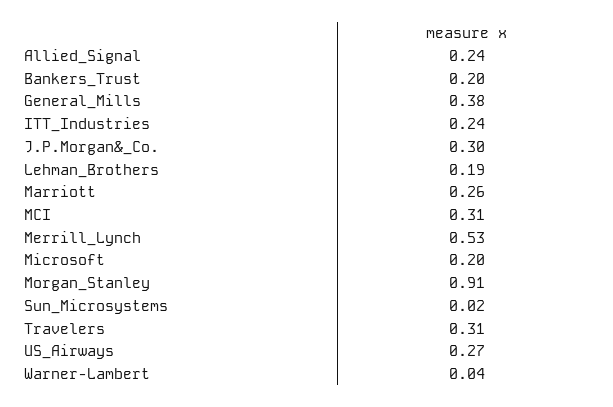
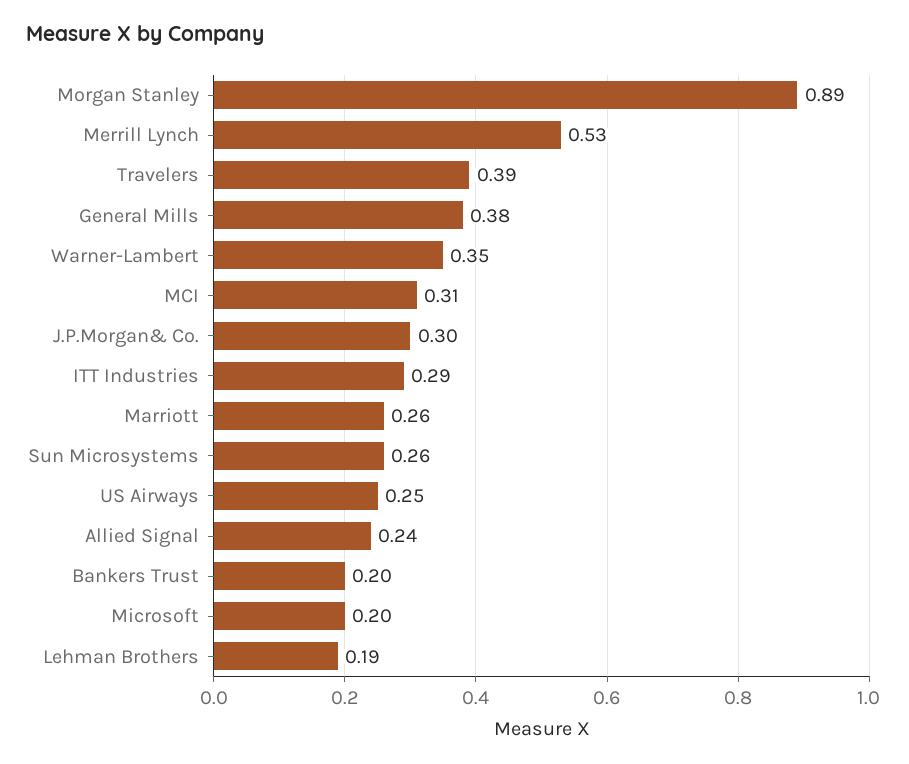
ITT_Industries: 0.24 -> 0.29
Morgan_Stanley: 0.91 -> 0.89
Sun_Microsystems: 0.02 -> 0.26
Travelers: 0.31 -> 0.39
US_Airways: 0.27 -> 0.25
Warner-Lambert: 0.04 -> 0.35

